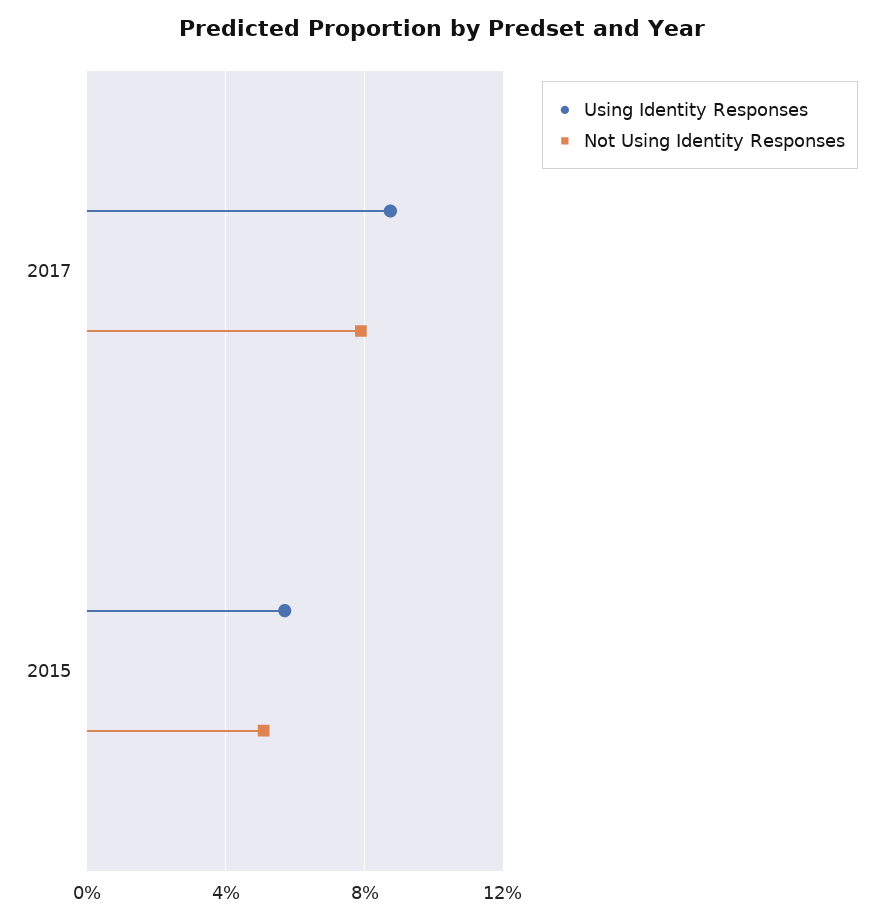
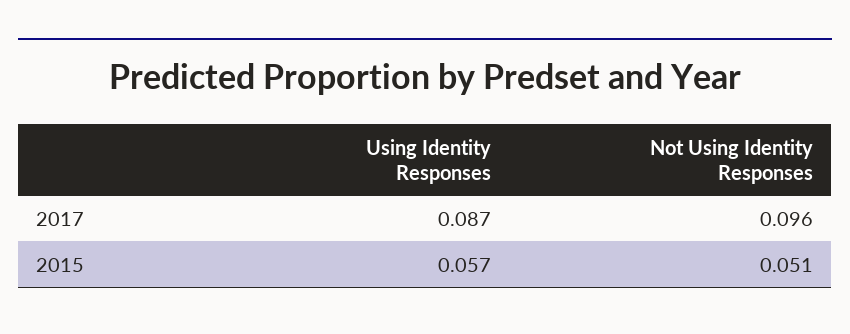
Not Using Identity Responses, 2017: 0.08 -> 0.096

